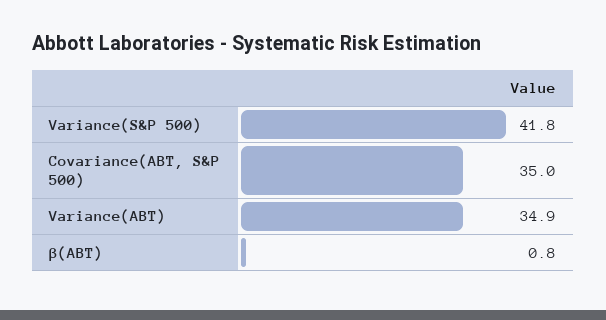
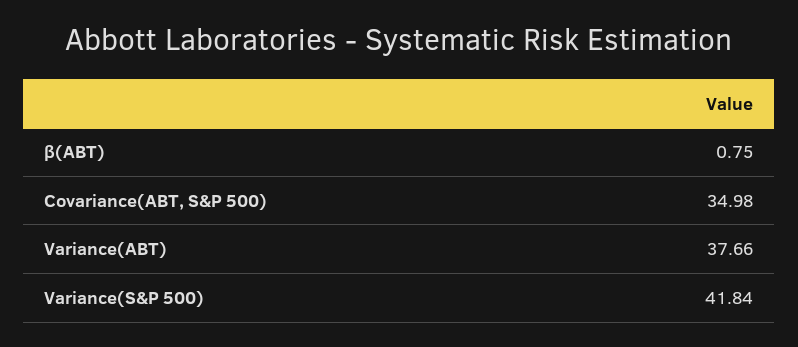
Variance(ABT): 34.9 -> 37.66

